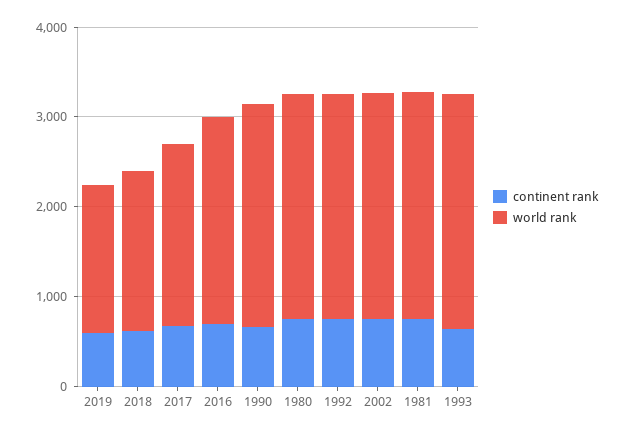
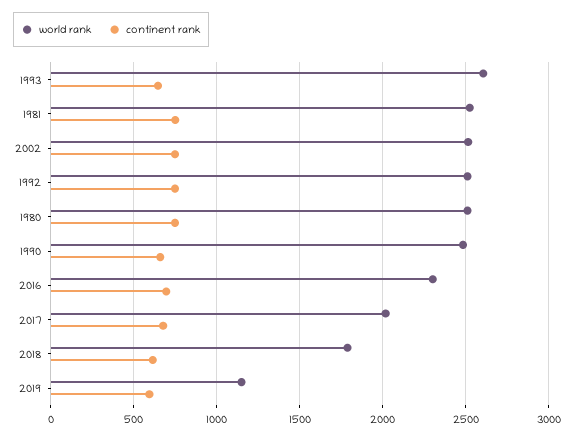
world rank, 2019: 1600 -> 1150

